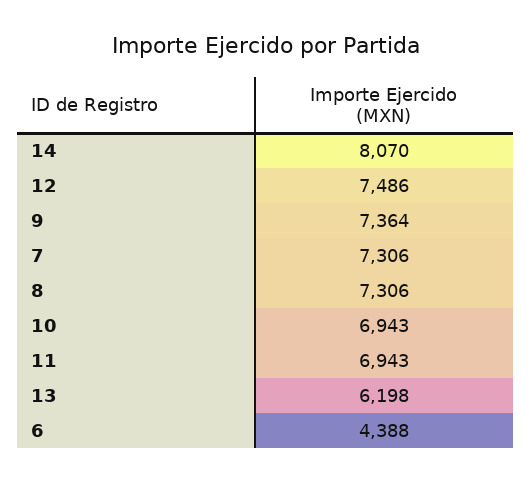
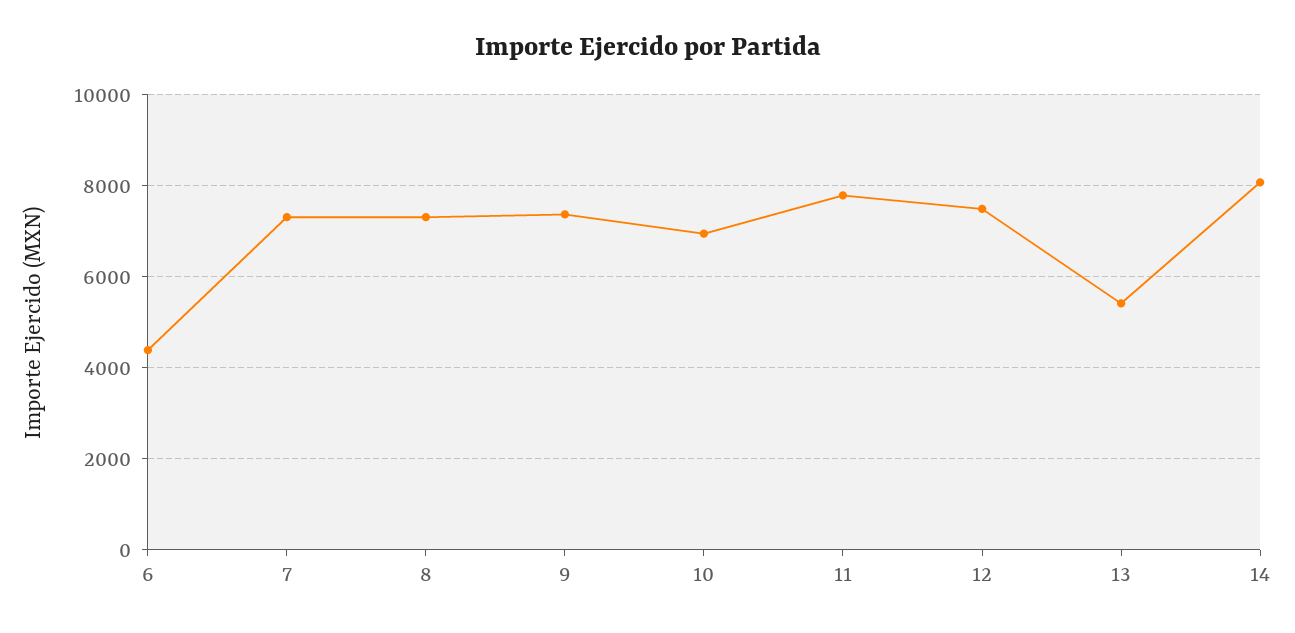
11: 6943 -> 7800
13: 6198 -> 5400

